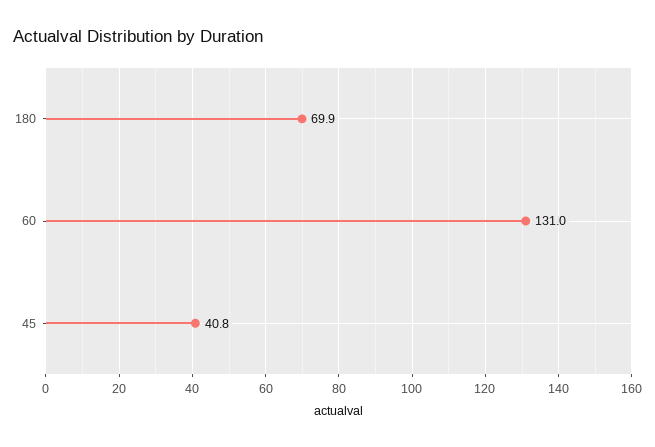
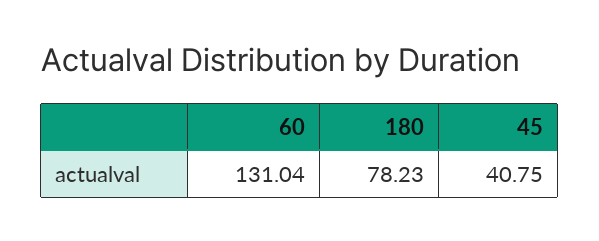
180: 69.9 -> 78.23

